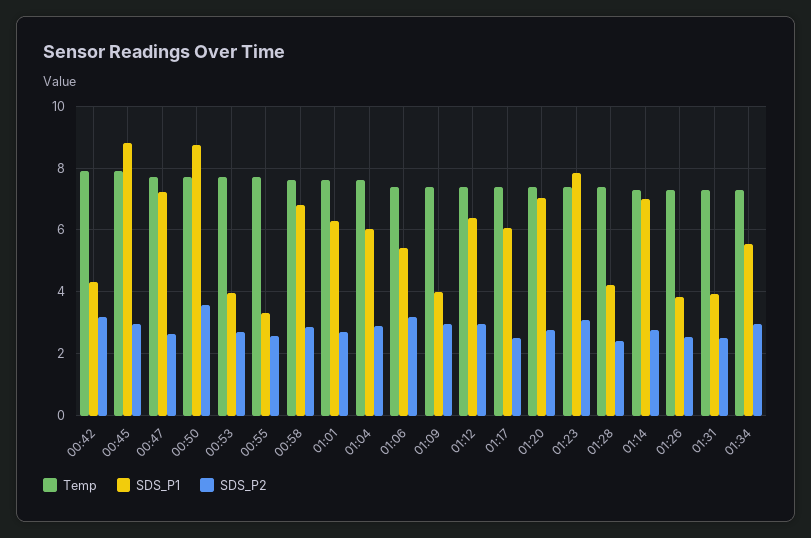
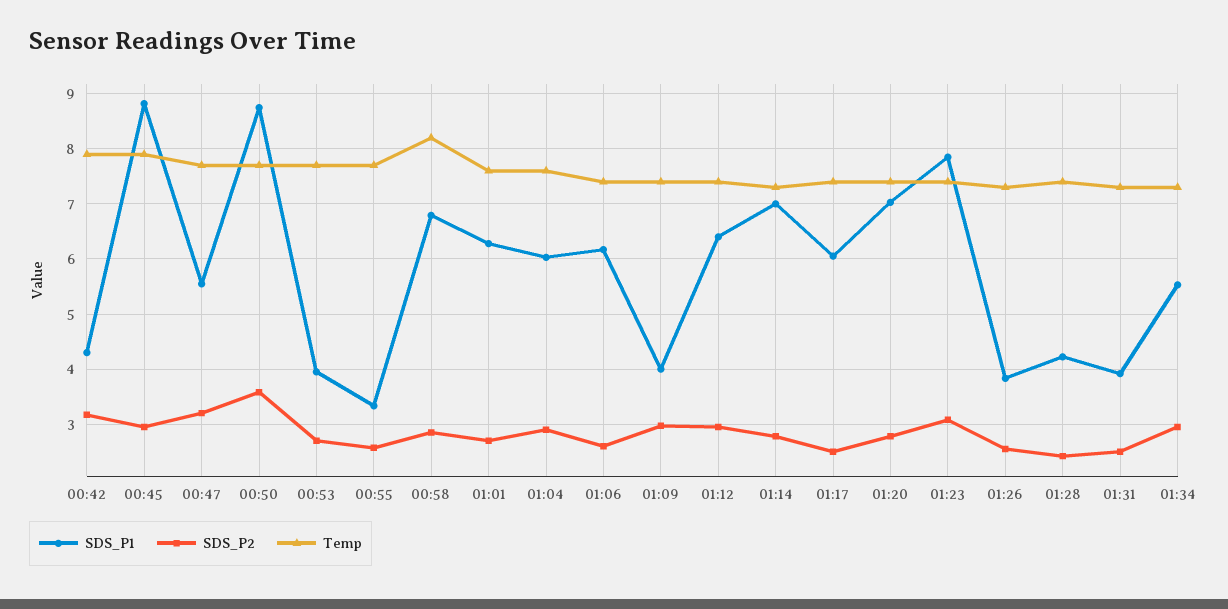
SDS_P1, 00:47: 7.2 -> 5.6
SDS_P2, 00:47: 2.6 -> 3.2
Temp, 00:58: 7.6 -> 8.2
SDS_P1, 01:06: 5.4 -> 6.2
SDS_P2, 01:06: 3.2 -> 2.6

